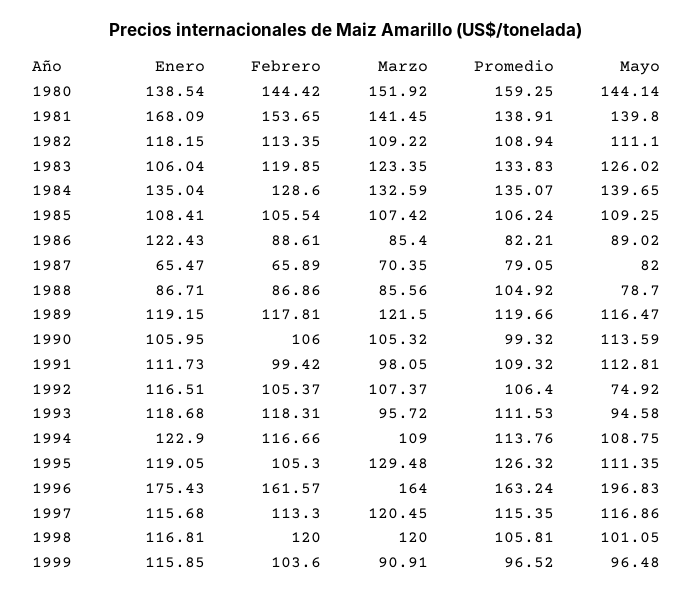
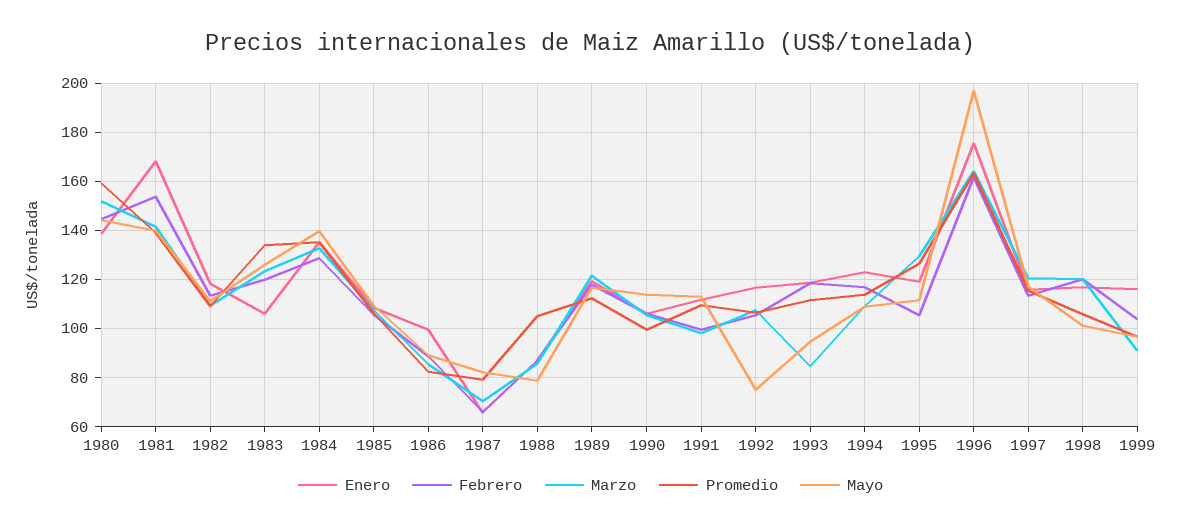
Enero, 1986: 122.43 -> 100
Promedio, 1989: 119.66 -> 112.5
Marzo, 1993: 95.72 -> 85

